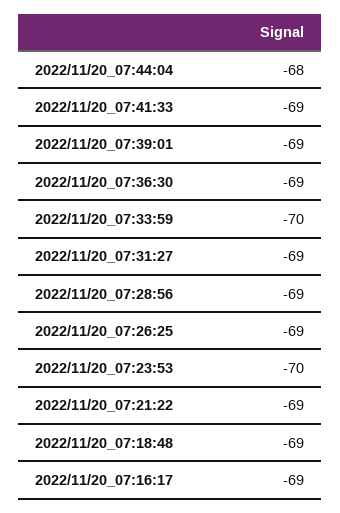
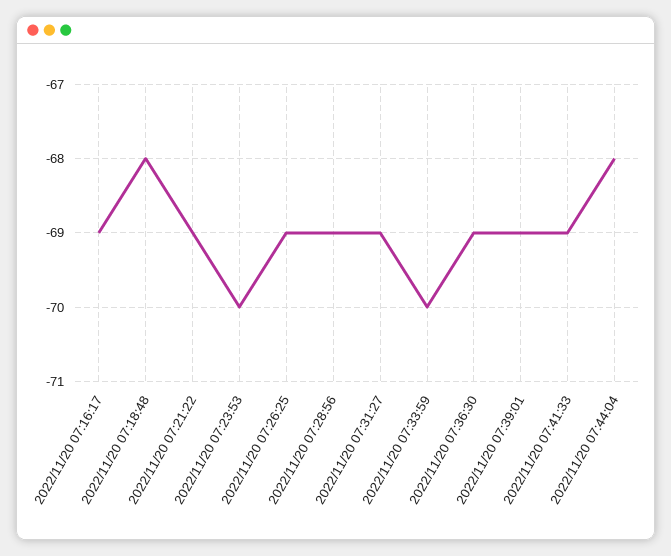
2022/11/20_07:18:48: -69 -> -68

